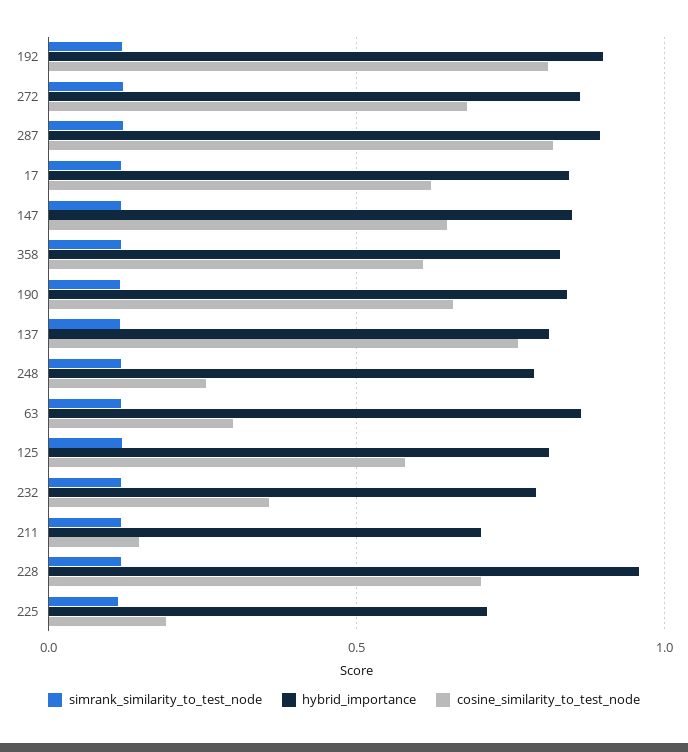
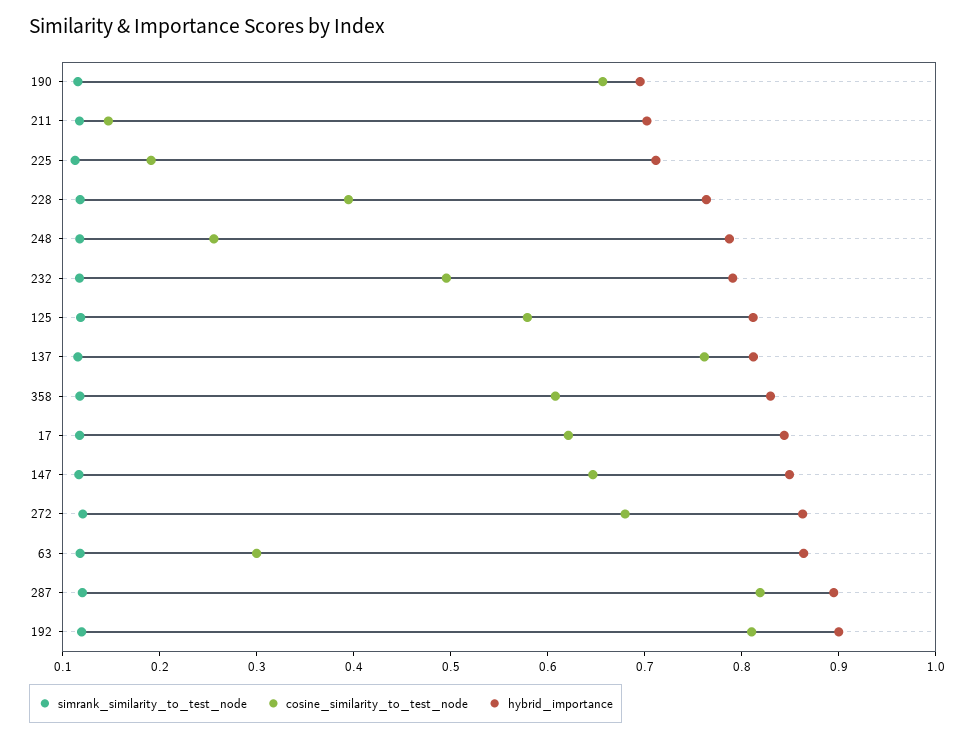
hybrid_importance, 190: 0.85 -> 0.7
cosine_similarity_to_test_node, 232: 0.35 -> 0.5
hybrid_importance, 228: 0.95 -> 0.76
cosine_similarity_to_test_node, 228: 0.7 -> 0.4

